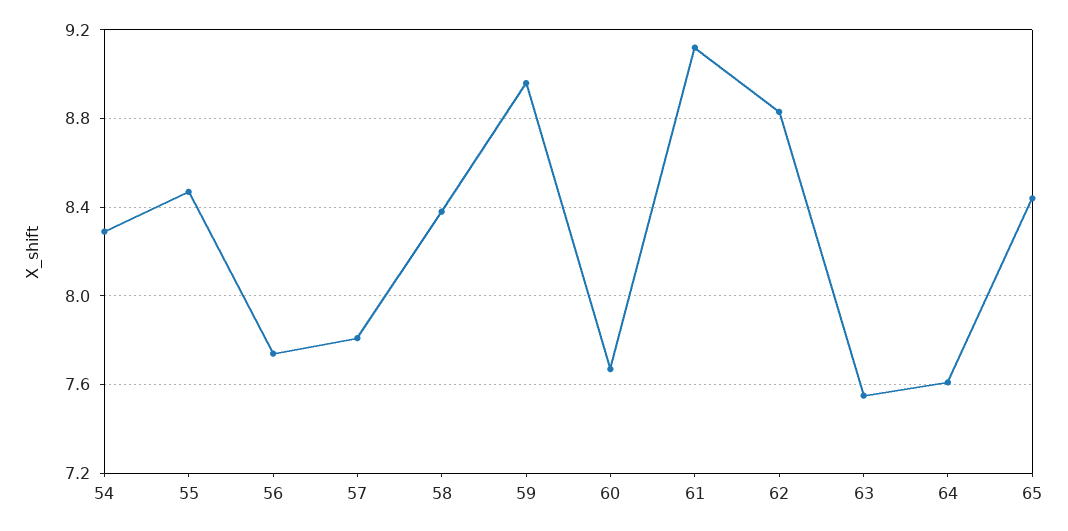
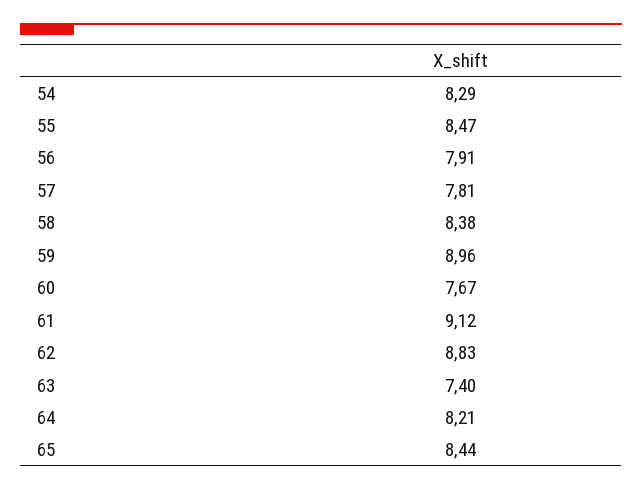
56: 7.75 -> 7.91
63: 7.55 -> 7.4
64: 7.6 -> 8.21

